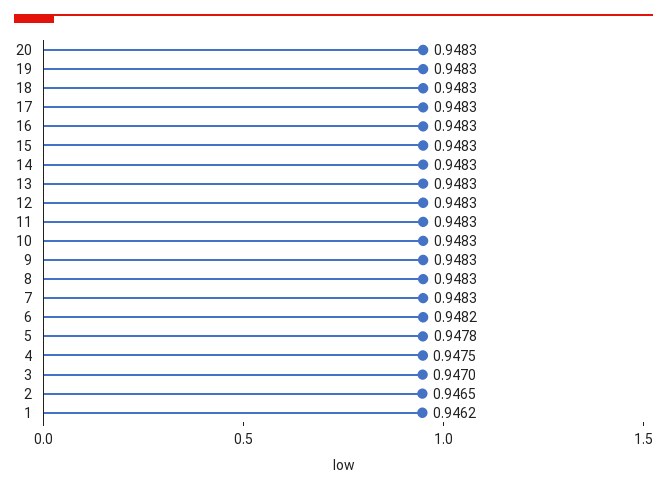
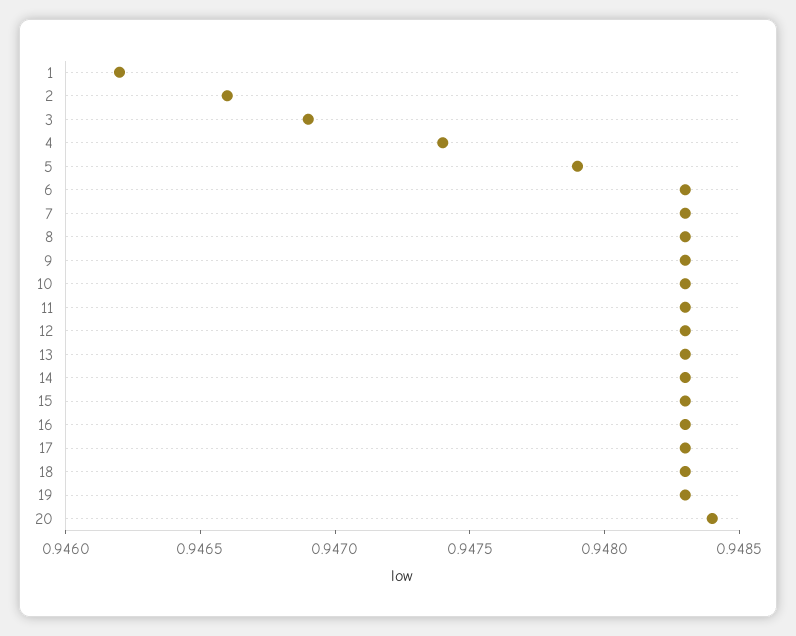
20: 0.9483 -> 0.9484
6: 0.9482 -> 0.9483
5: 0.9478 -> 0.9479
4: 0.9475 -> 0.9474
3: 0.947 -> 0.9469
2: 0.9465 -> 0.9466

